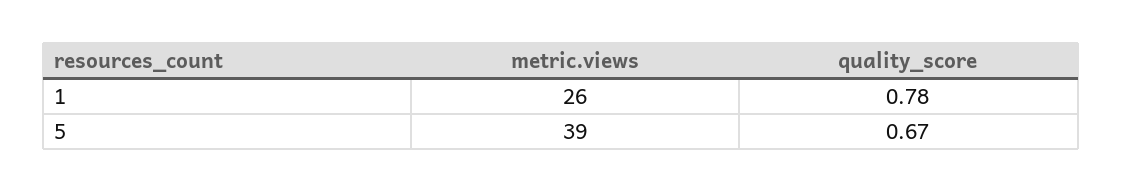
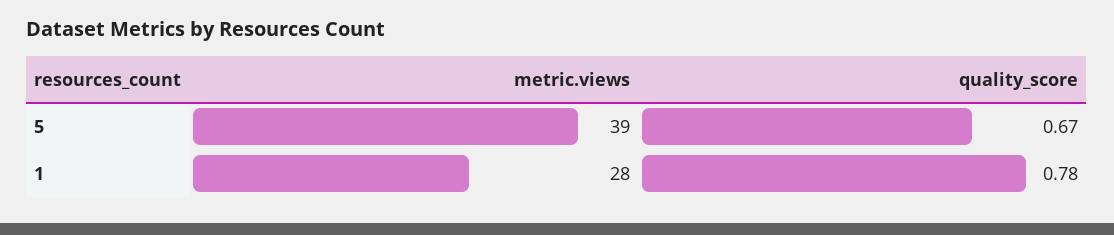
metric.views, 1: 26 -> 28

